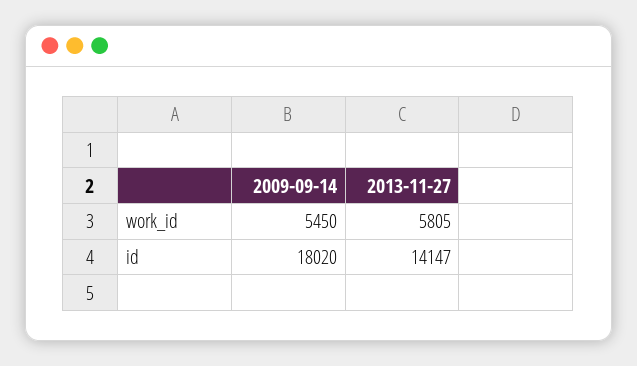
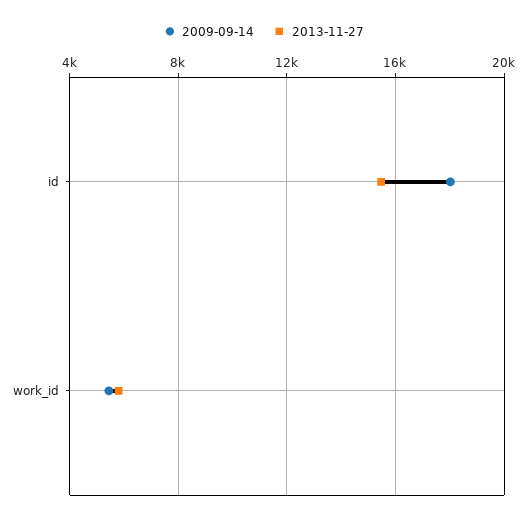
2013-11-27, id: 14147 -> 15500

